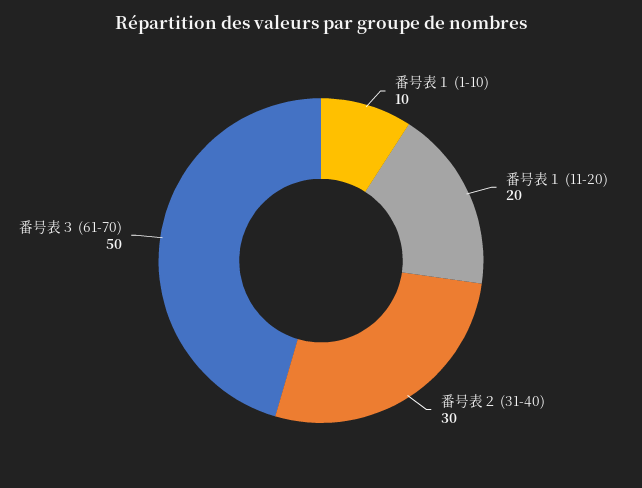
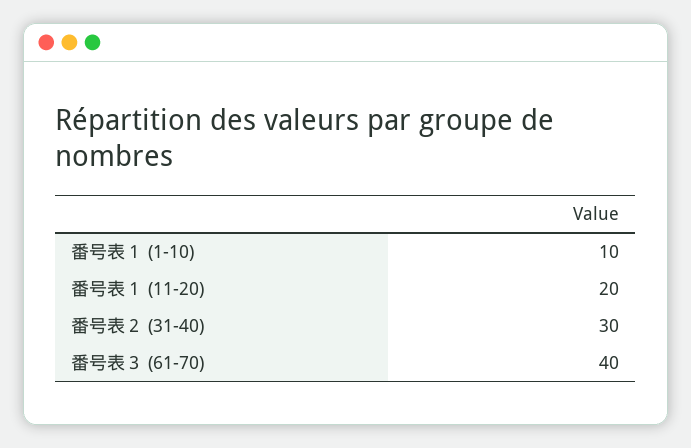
番号表３ (61-70): 50 -> 40

